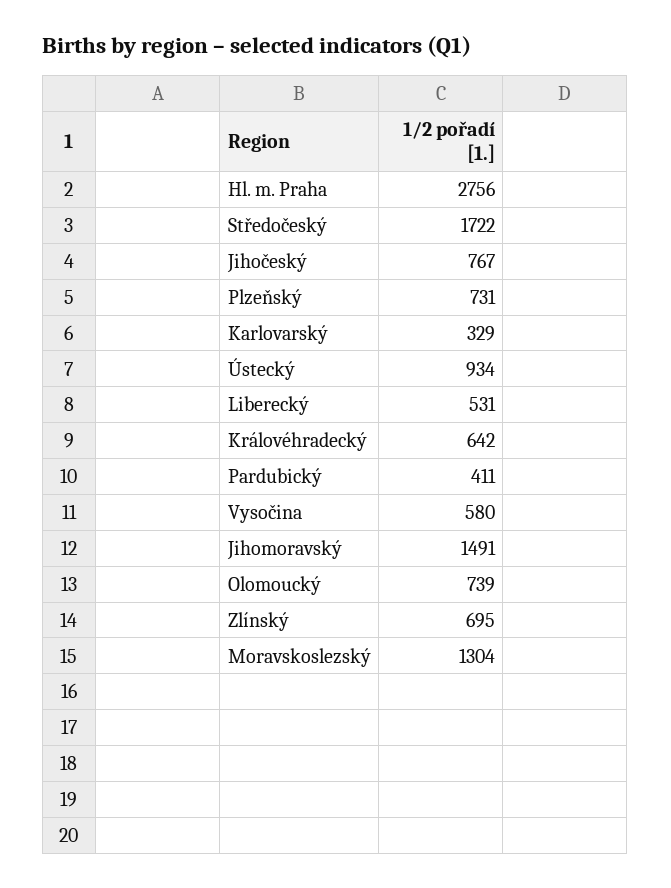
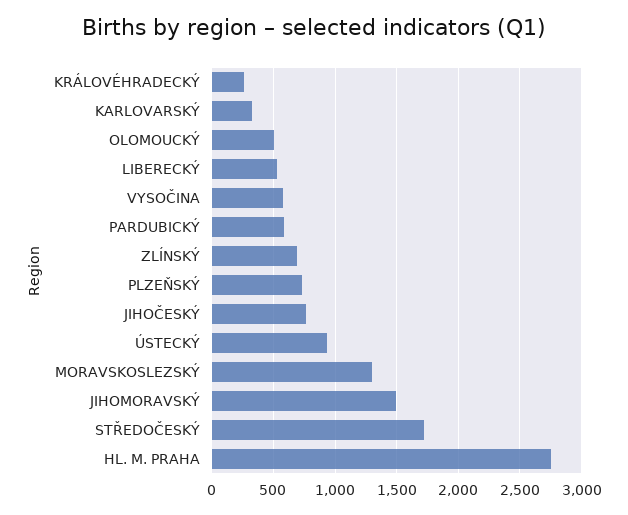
Královéhradecký: 642 -> 250
Pardubický: 411 -> 600
Olomoucký: 739 -> 500

